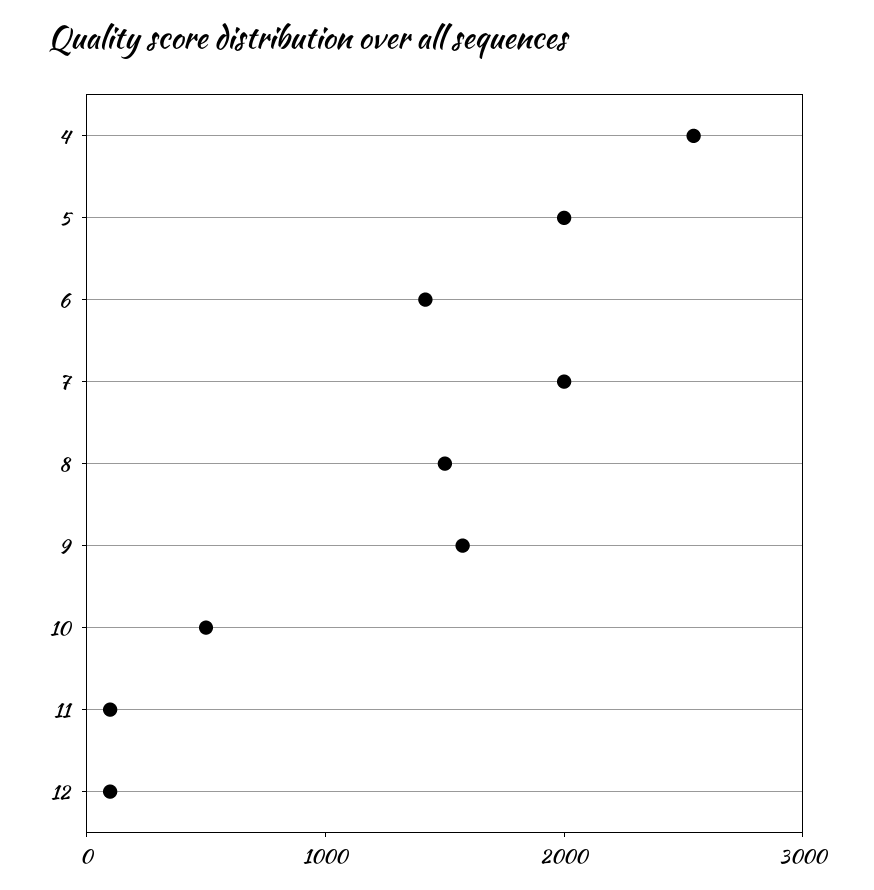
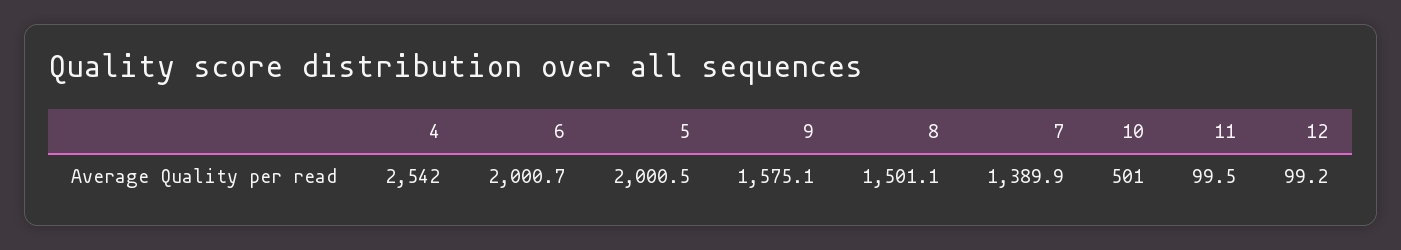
6: 1400 -> 2000.7
7: 2000 -> 1389.9

